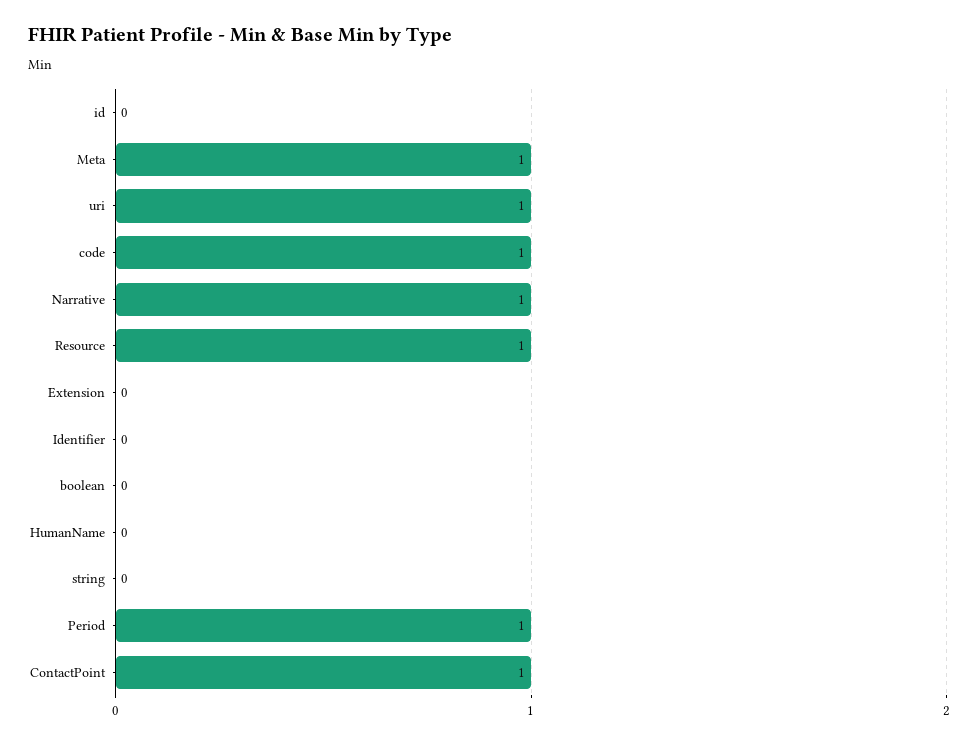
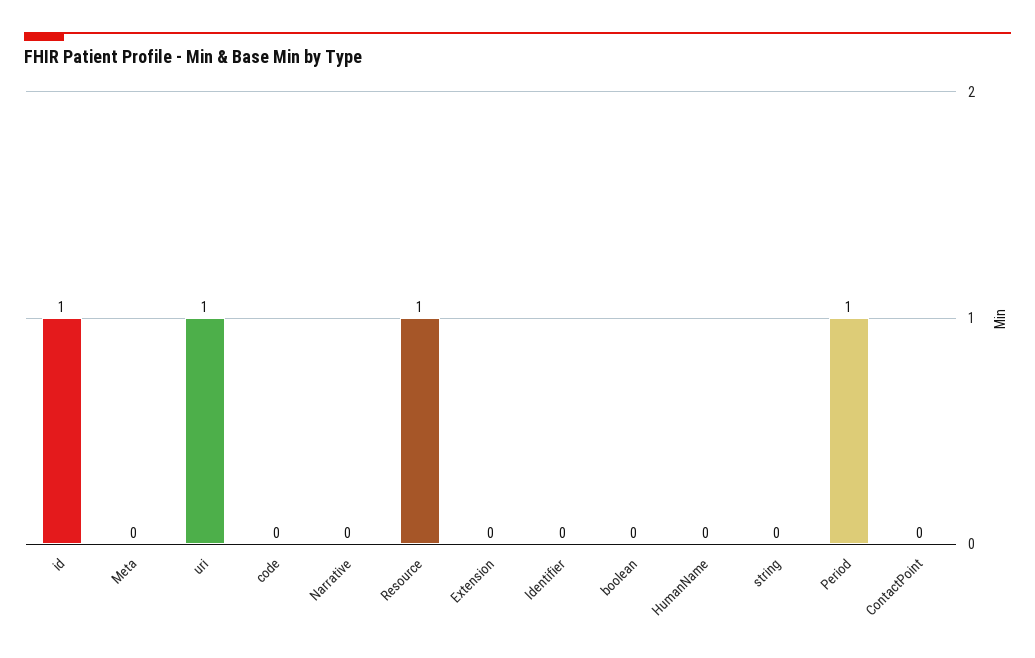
id: 0 -> 1
Meta: 1 -> 0
code: 1 -> 0
Narrative: 1 -> 0
ContactPoint: 1 -> 0

